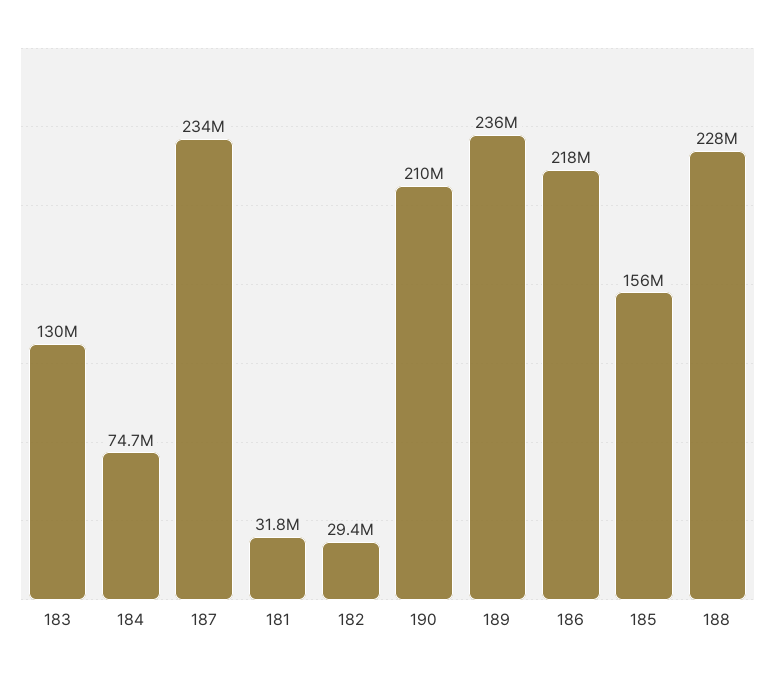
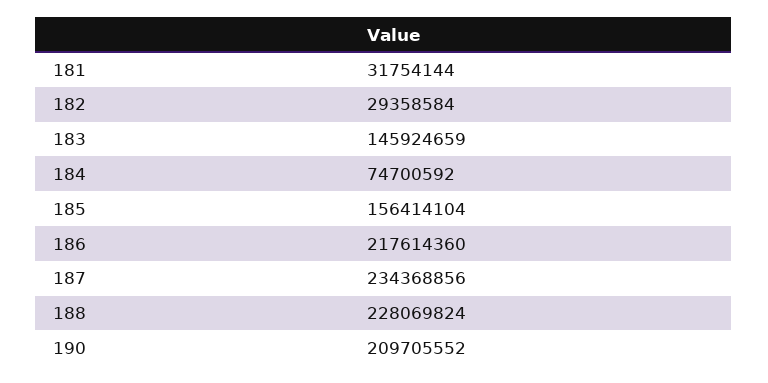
183: 130000000 -> 145924659
189: 236000000 -> none

